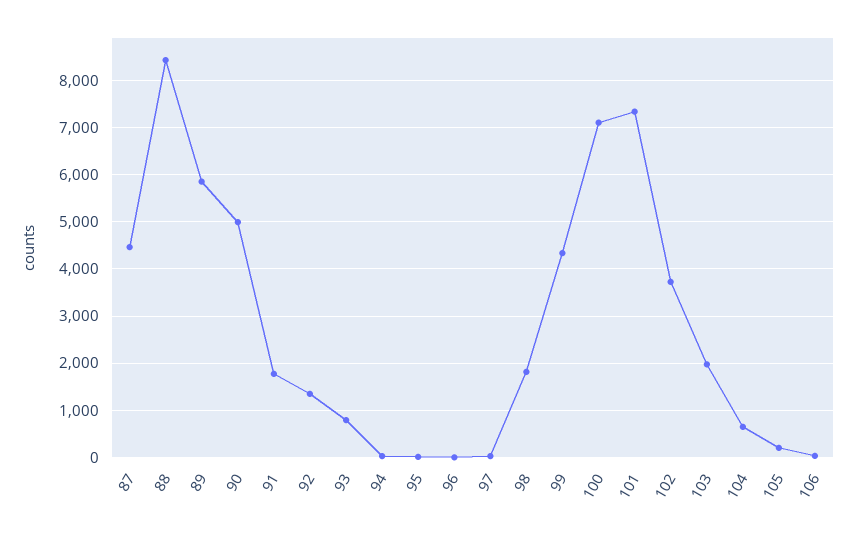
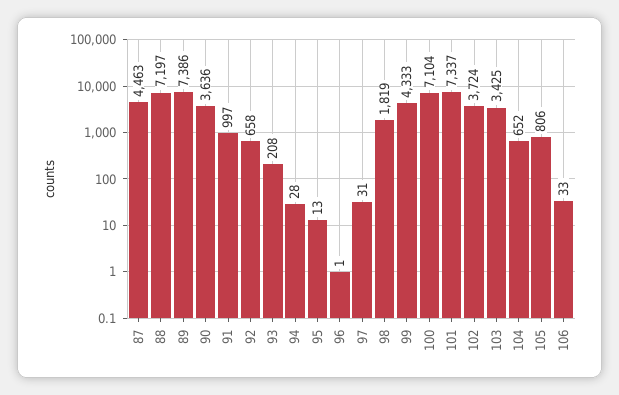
88: 8400 -> 7197
89: 5800 -> 7386
90: 5000 -> 3636
91: 1800 -> 997
92: 1400 -> 658
93: 800 -> 208
103: 2000 -> 3425
105: 200 -> 806

